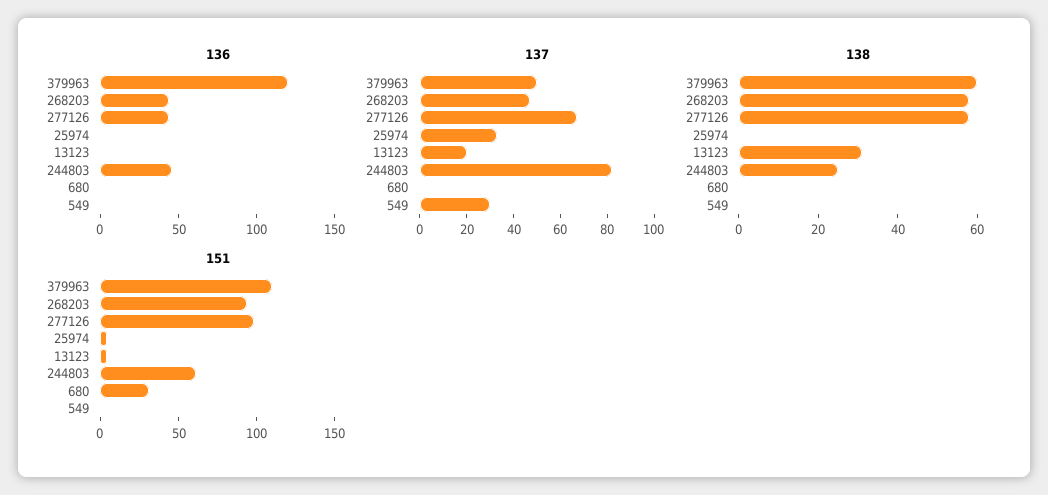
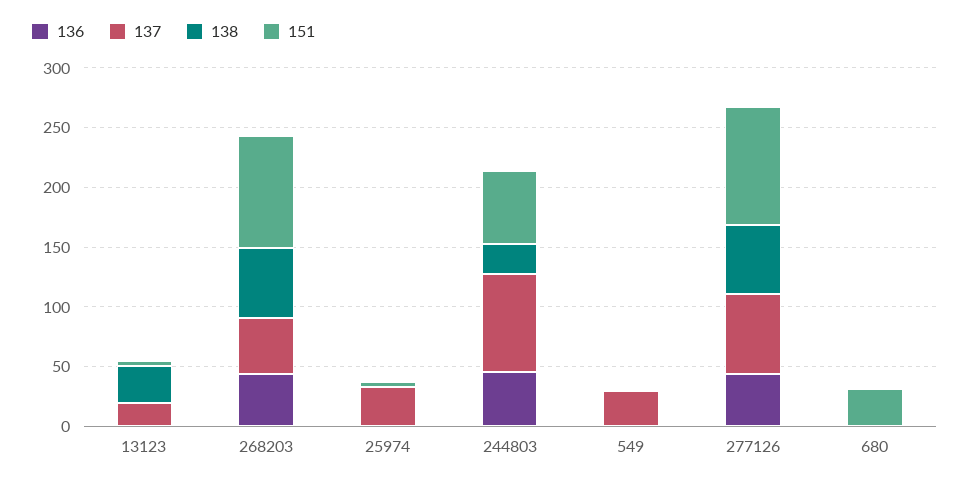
136, 379963: 120 -> none
137, 379963: 50 -> none
138, 379963: 60 -> none
151, 379963: 110 -> none

